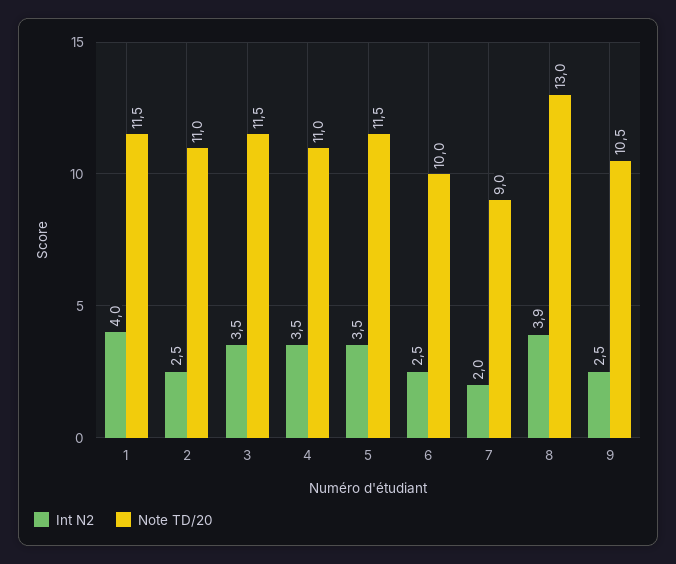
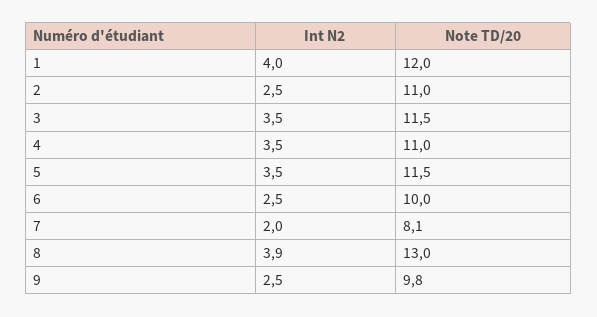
Note TD/20, 1: 11.5 -> 12
Note TD/20, 7: 9 -> 8.1
Note TD/20, 9: 10.5 -> 9.8

